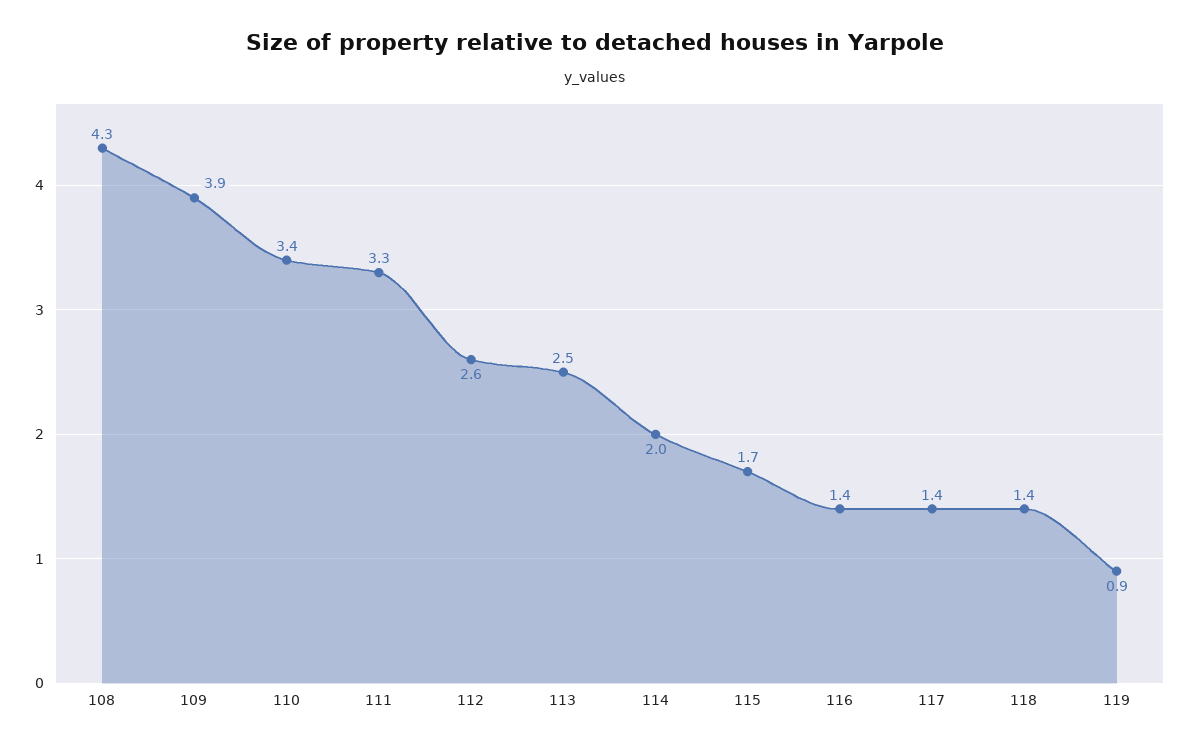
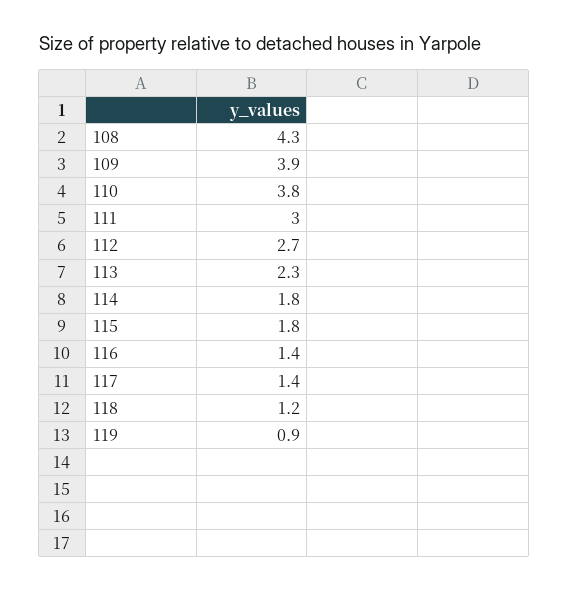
110: 3.4 -> 3.8
111: 3.3 -> 3
112: 2.6 -> 2.7
113: 2.5 -> 2.3
114: 2 -> 1.8
115: 1.7 -> 1.8
118: 1.4 -> 1.2

